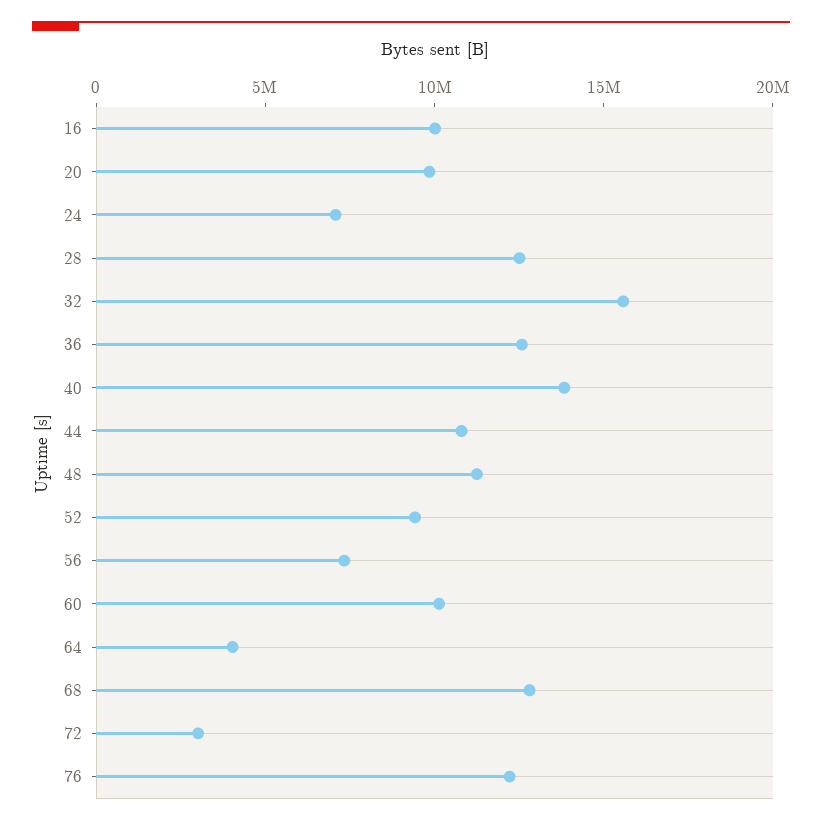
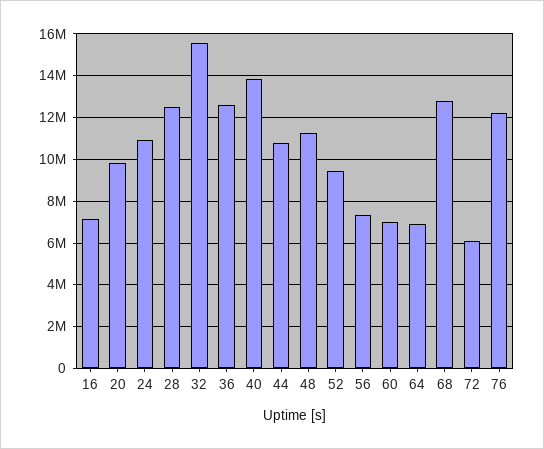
16: 10000000 -> 7000000
24: 7000000 -> 11000000
60: 10000000 -> 7000000
64: 4000000 -> 7000000
72: 3000000 -> 6000000

